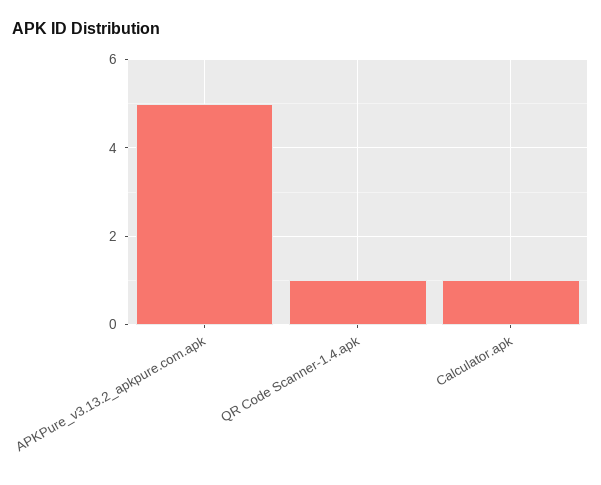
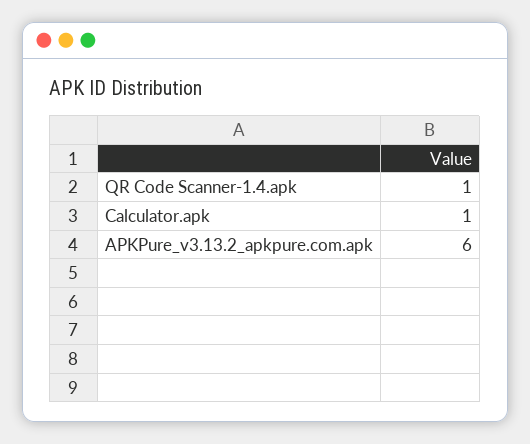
APKPure_v3.13.2_apkpure.com.apk: 5 -> 6

